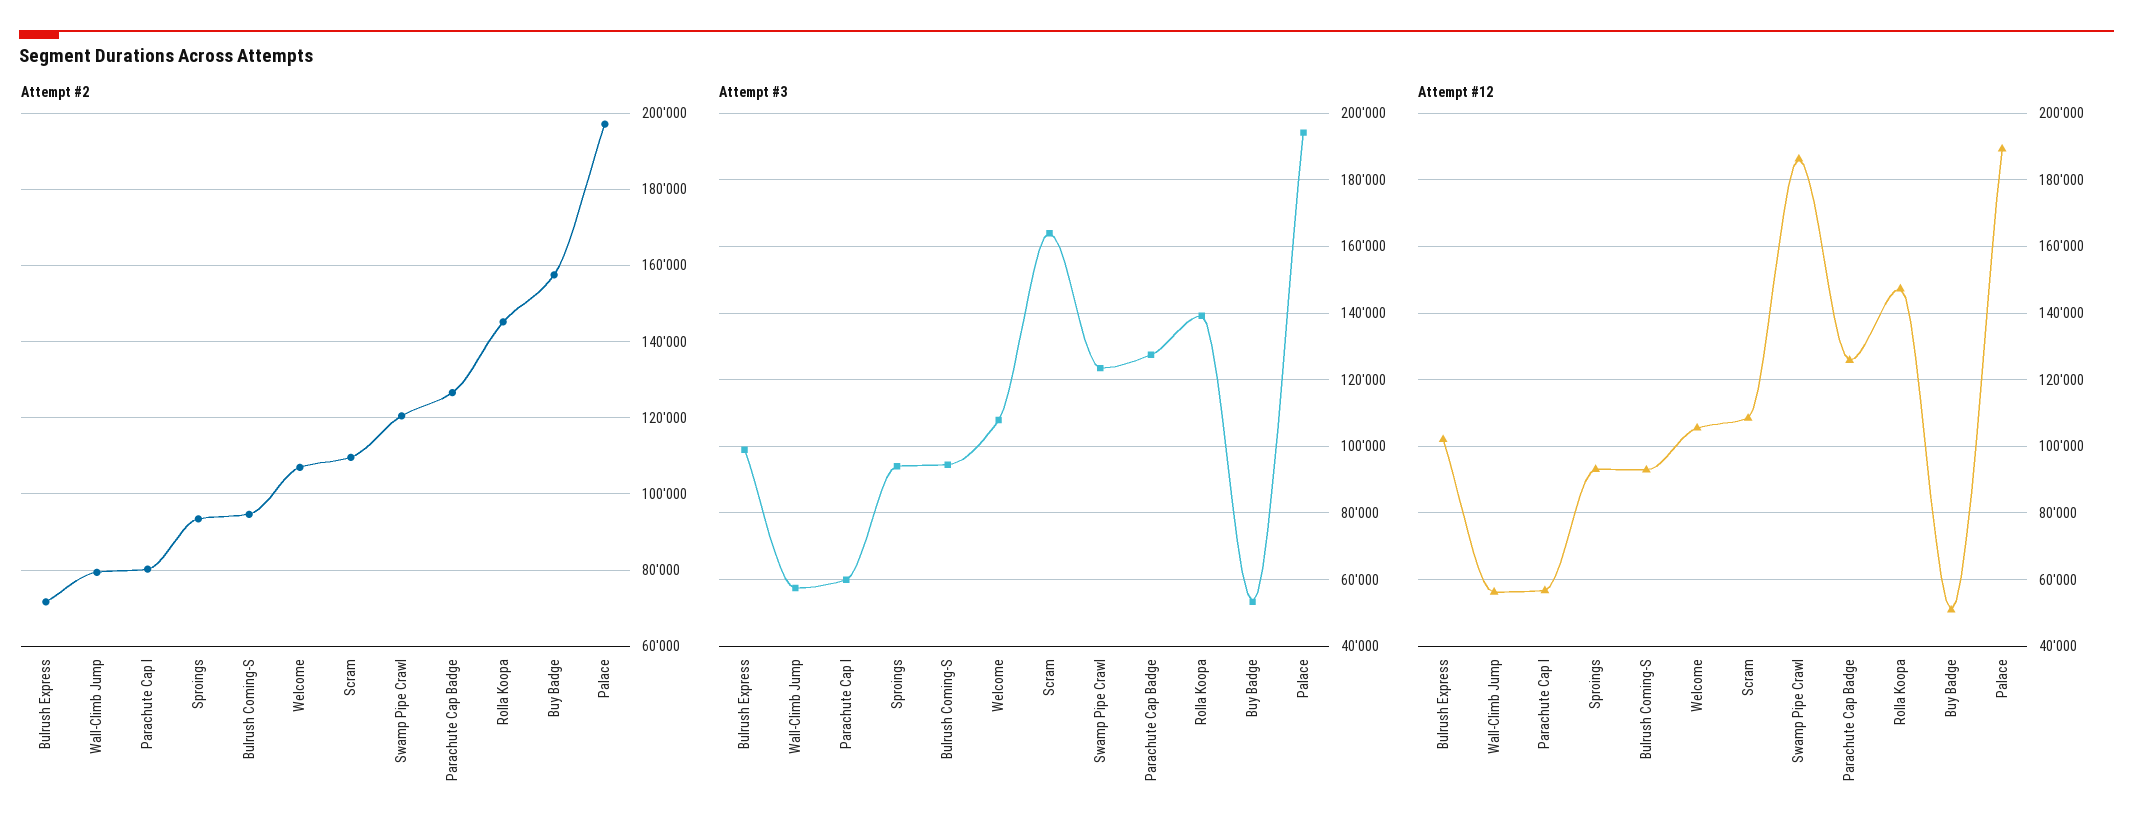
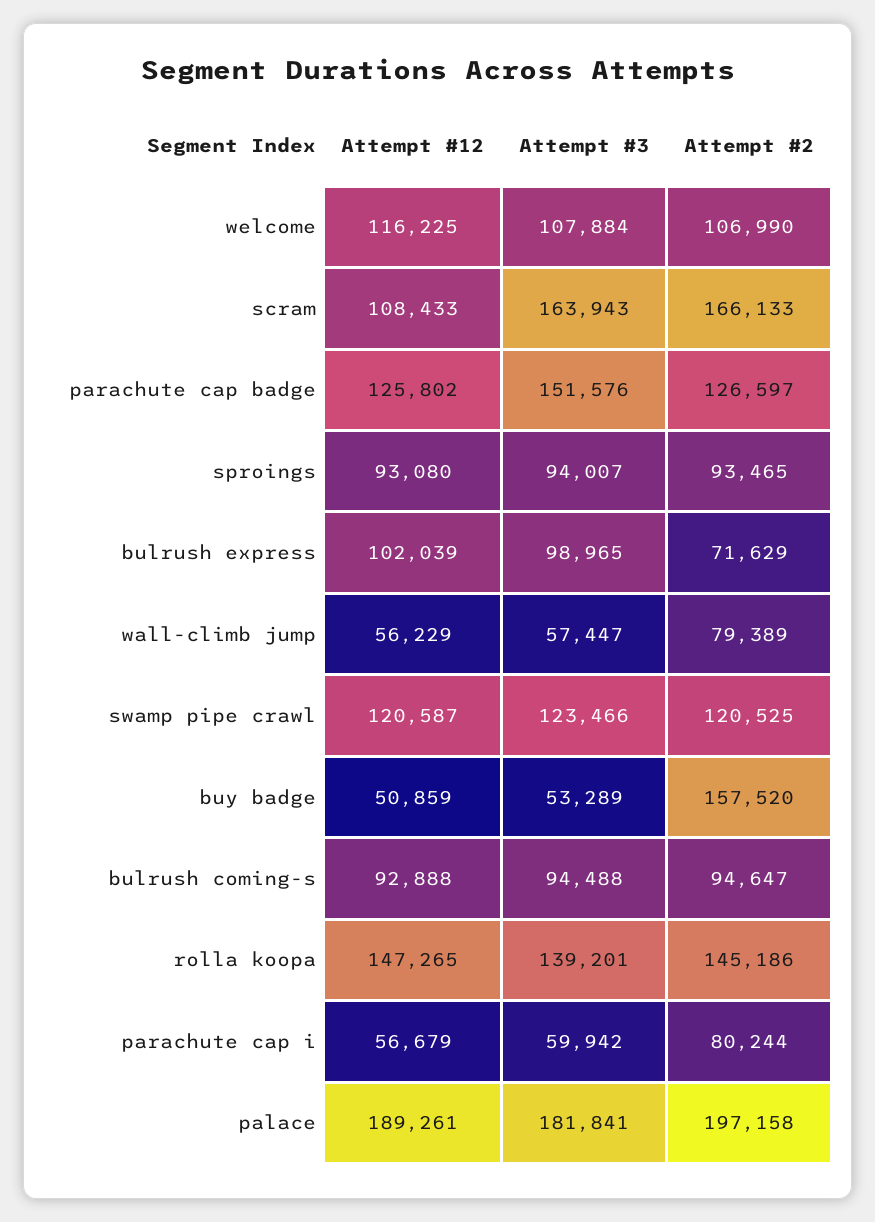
Attempt #2, Scram: 110000 -> 166133
Attempt #3, Parachute Cap Badge: 128000 -> 151576
Attempt #3, Palace: 194000 -> 181841
Attempt #12, Welcome: 106000 -> 116225
Attempt #12, Swamp Pipe Crawl: 186000 -> 120587

